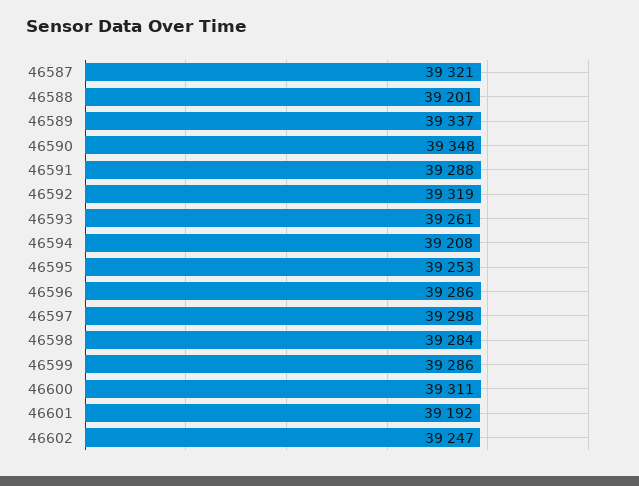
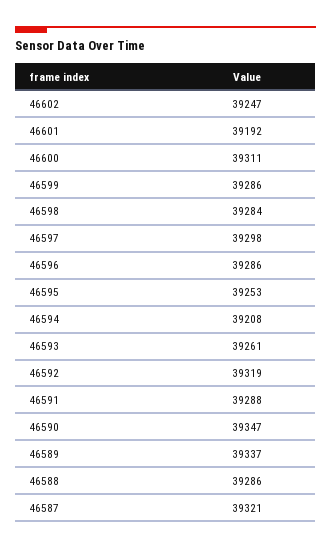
46588: 39201 -> 39286
46590: 39348 -> 39347

